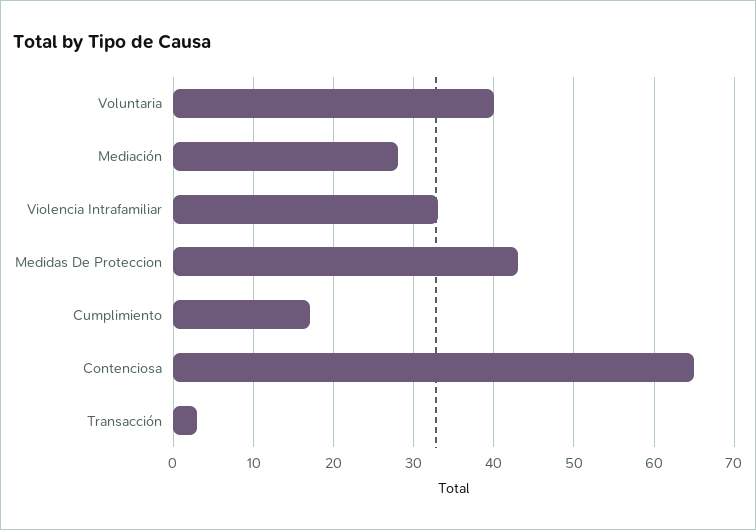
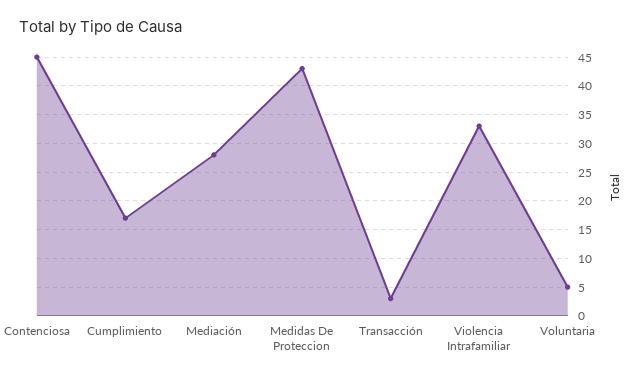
Voluntaria: 40 -> 5
Contenciosa: 65 -> 45

